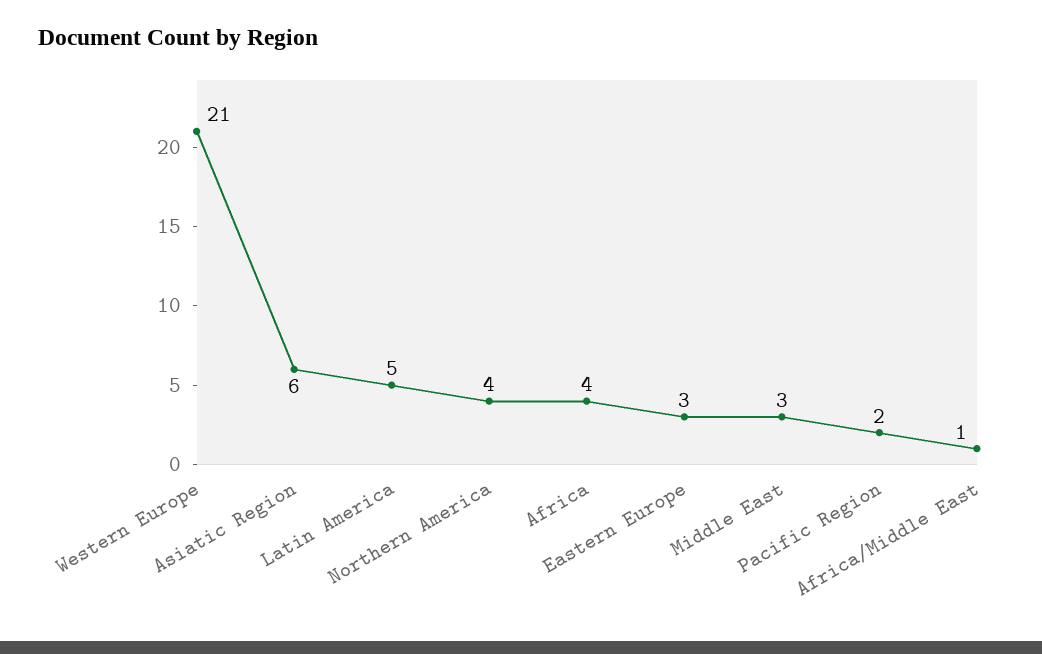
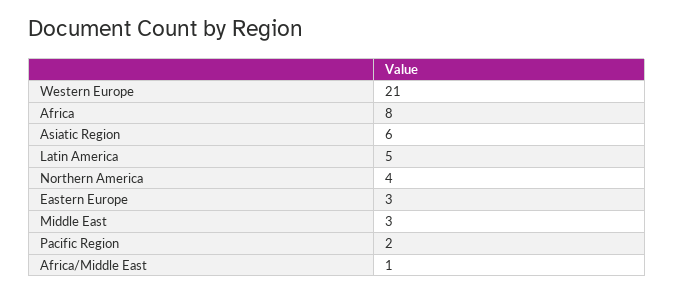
Africa: 4 -> 8

